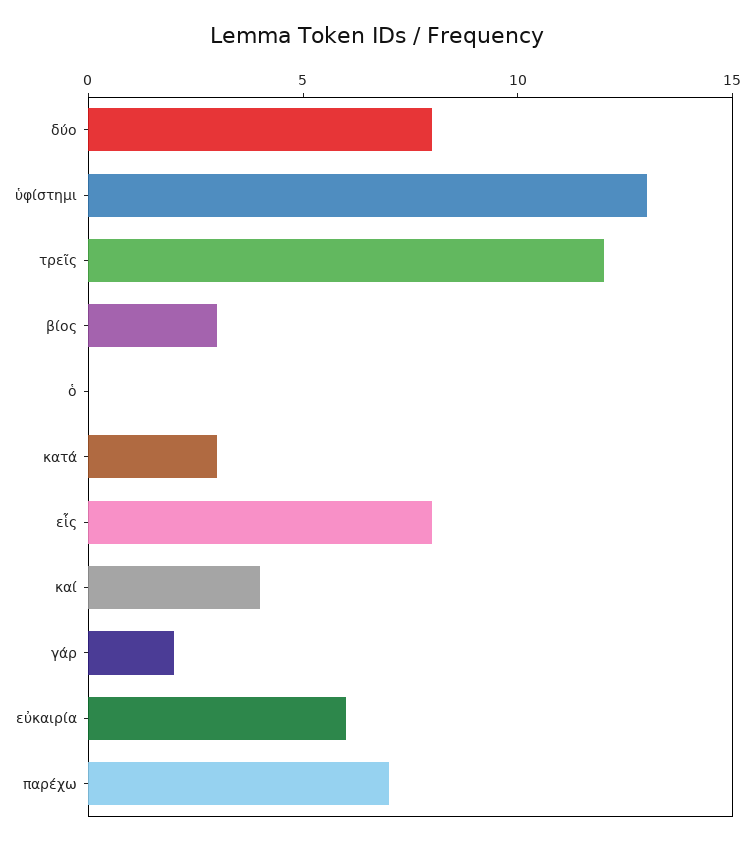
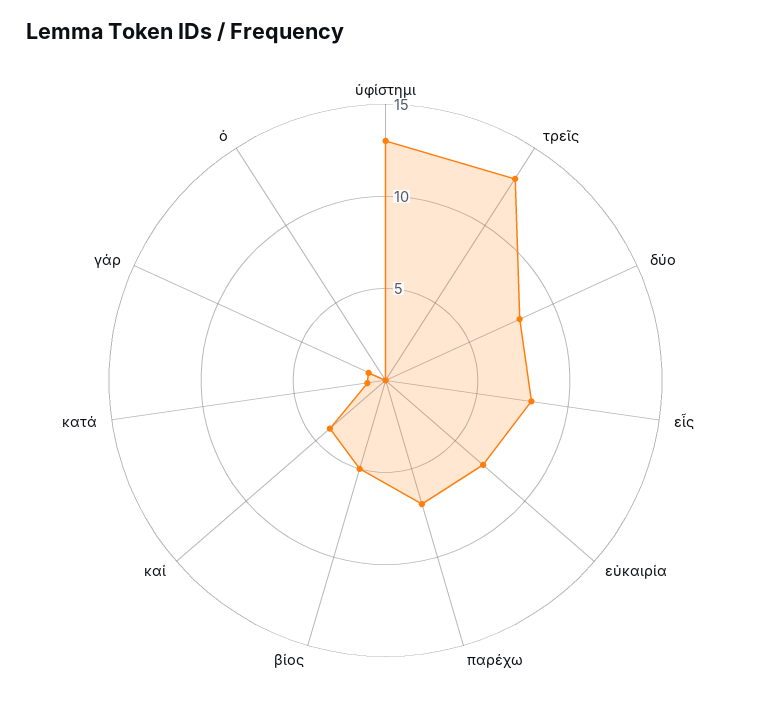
τρεῖς: 12 -> 13
βίος: 3 -> 5
κατά: 3 -> 1
γάρ: 2 -> 1
εὐκαιρία: 6 -> 7

